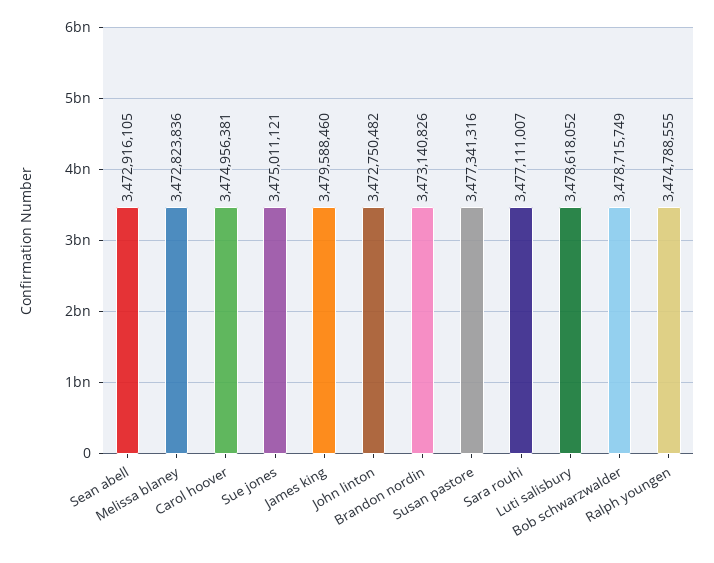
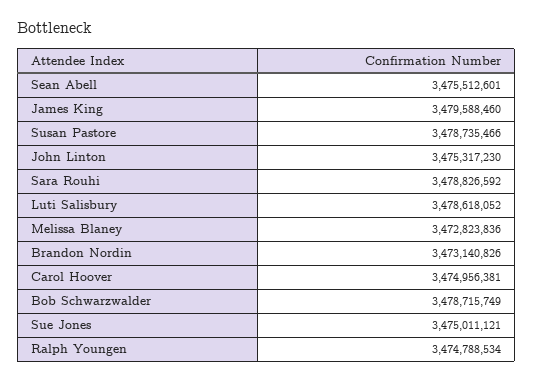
Sean abell: 3472916105 -> 3475512601
John linton: 3472750482 -> 3475317230
Susan pastore: 3477341316 -> 3478735466
Sara rouhi: 3477111007 -> 3478826592
Ralph youngen: 3474788555 -> 3474788534

